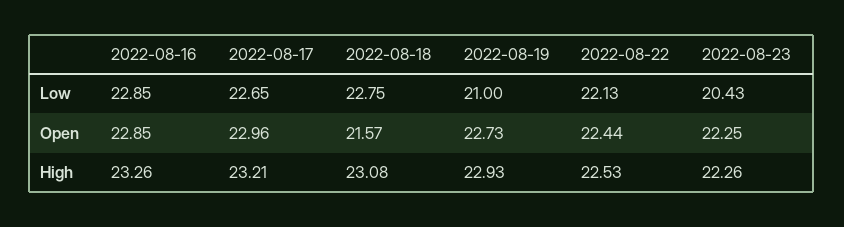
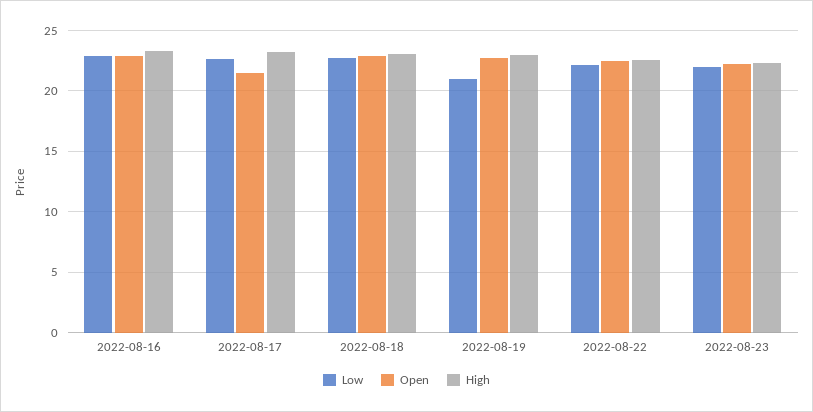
Low, 2022-08-23: 20.43 -> 22
Open, 2022-08-17: 22.96 -> 21.5
Open, 2022-08-18: 21.57 -> 23

